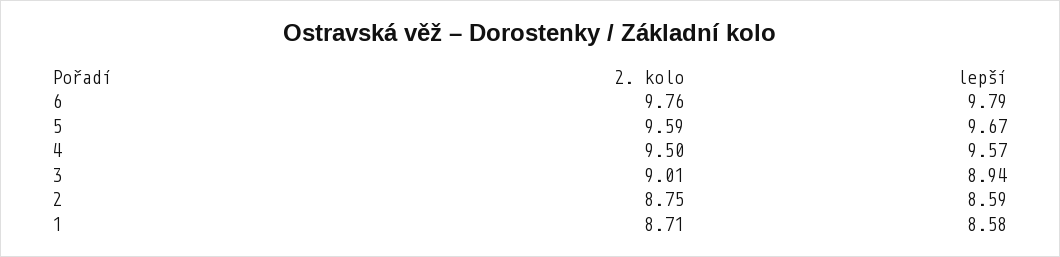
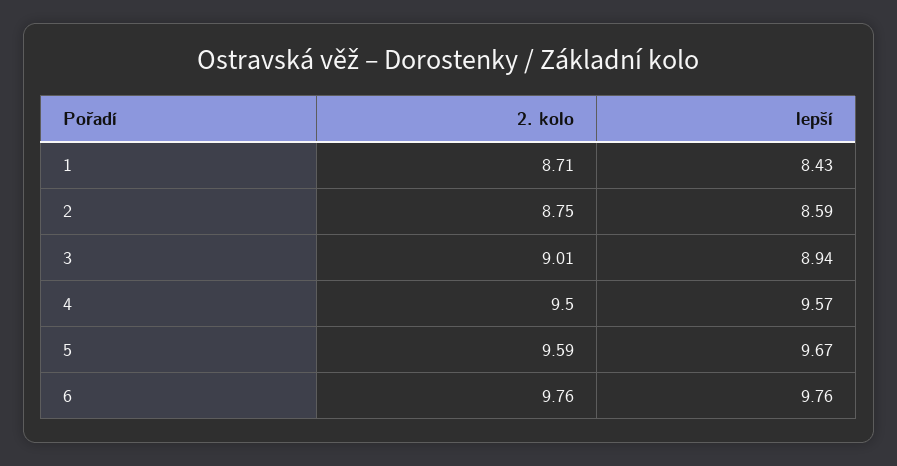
lepší, 6: 9.79 -> 9.76
lepší, 1: 8.58 -> 8.43

